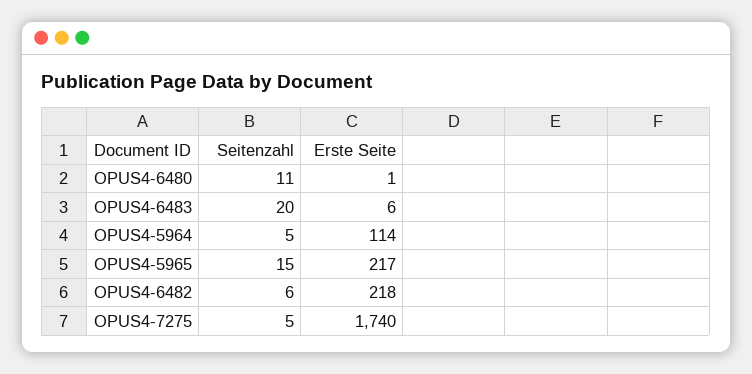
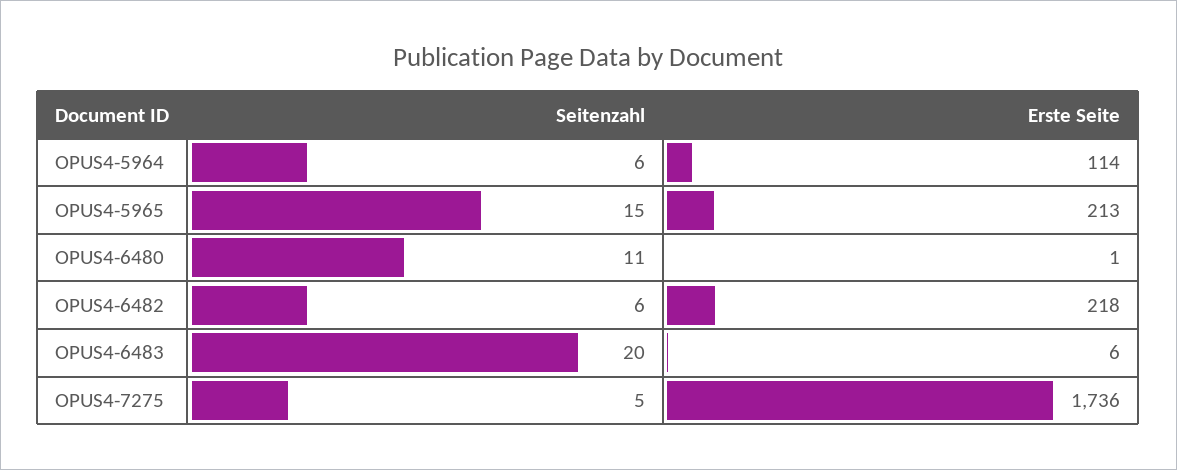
Seitenzahl, OPUS4-5964: 5 -> 6
Erste Seite, OPUS4-5965: 217 -> 213
Erste Seite, OPUS4-7275: 1740 -> 1736

